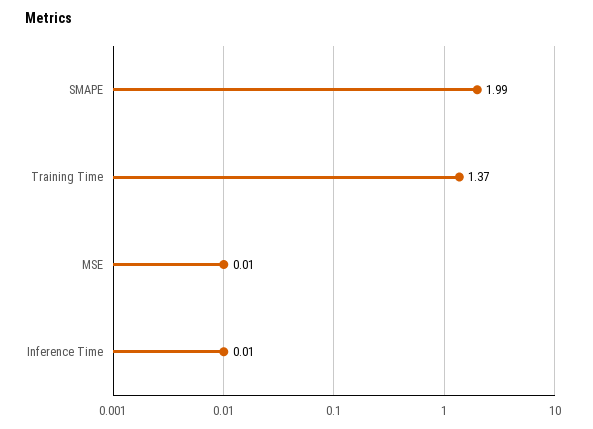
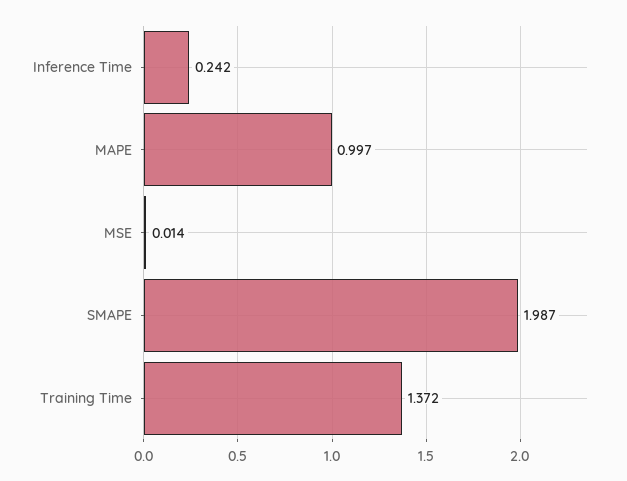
Inference Time: 0.01 -> 0.242
MAPE: none -> 0.997

